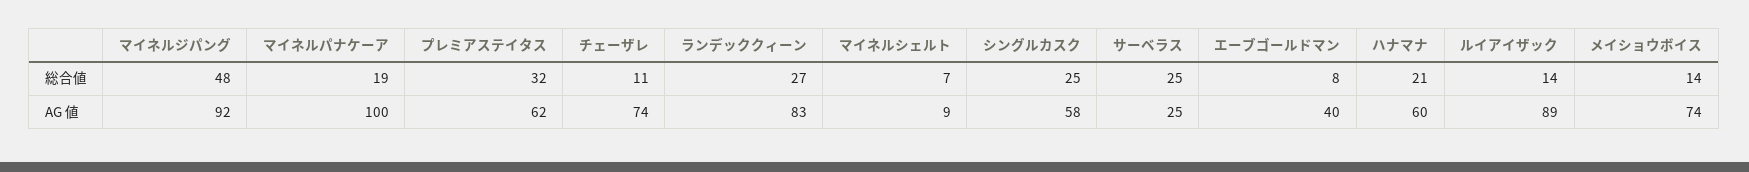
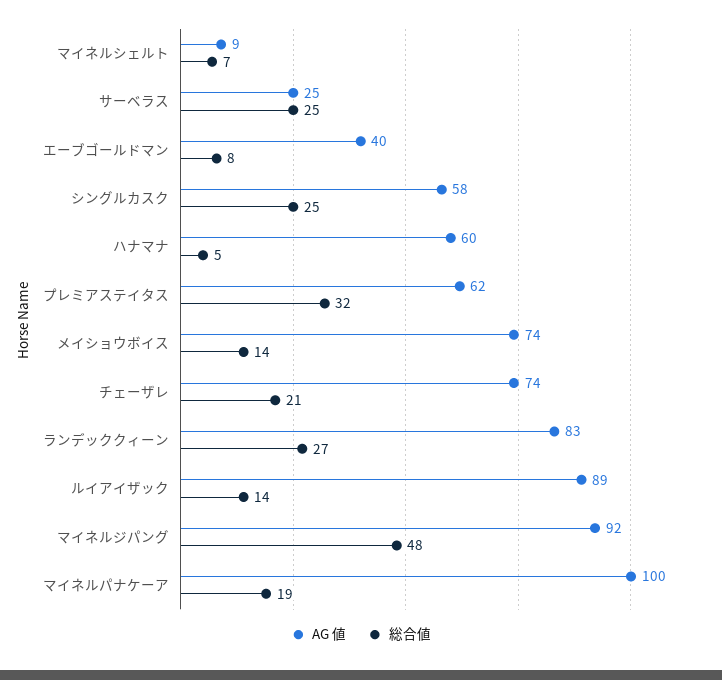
総合値, チェーザレ: 11 -> 21
総合値, ハナマナ: 21 -> 5

